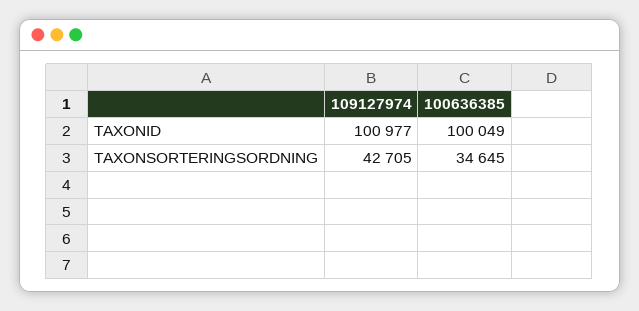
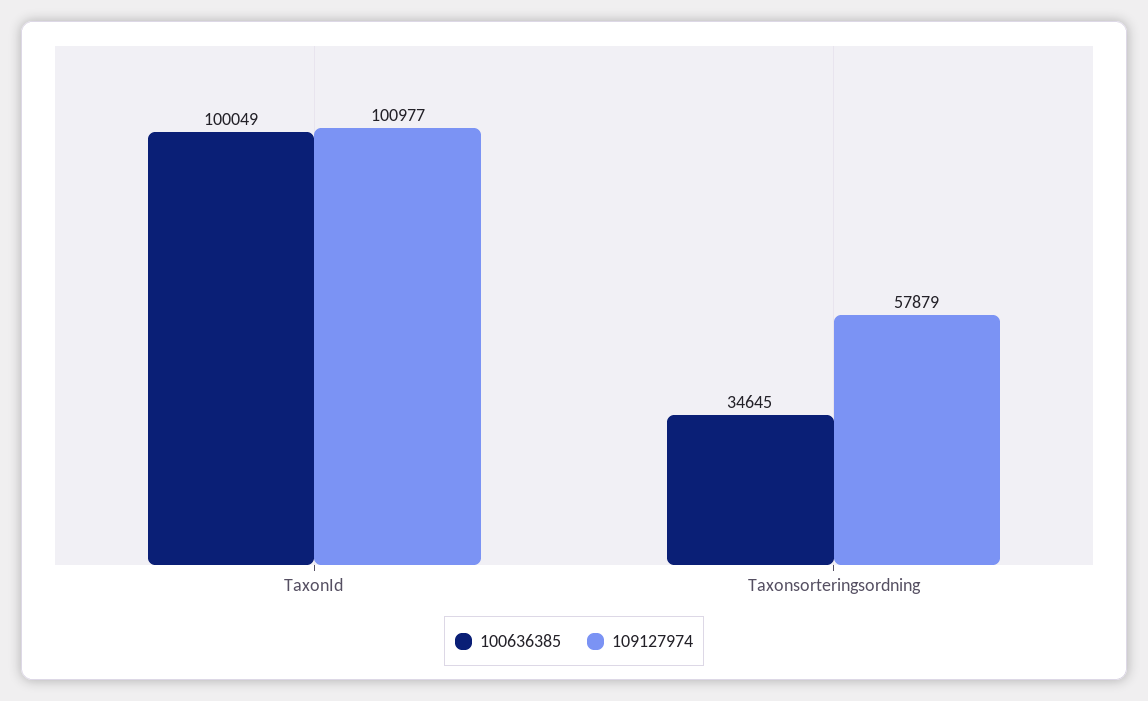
109127974, TAXONSORTERINGSORDNING: 42705 -> 57879

